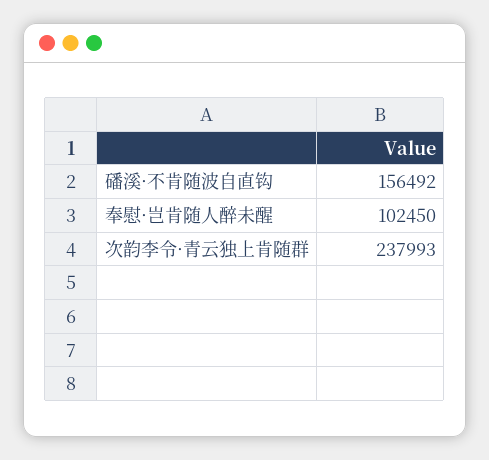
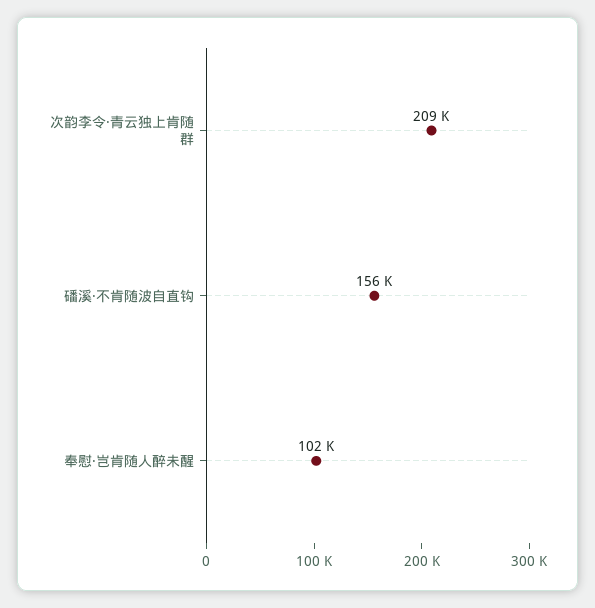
次韵李令·青云独上肯随群: 237993 -> 209000

